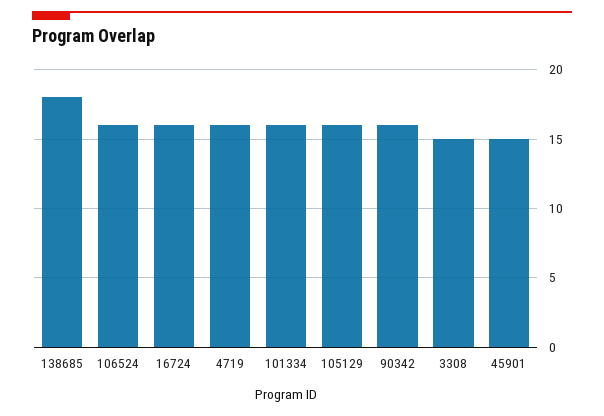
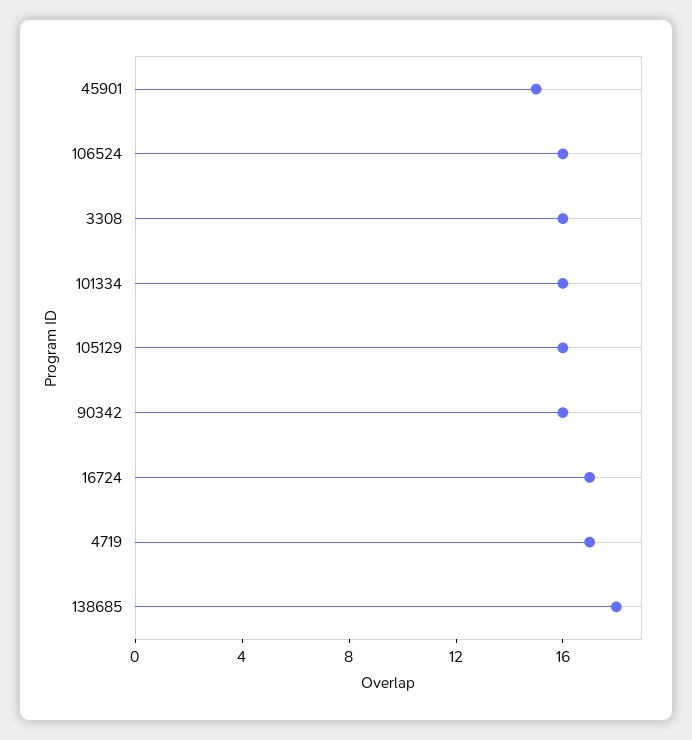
16724: 16 -> 17
4719: 16 -> 17
3308: 15 -> 16

